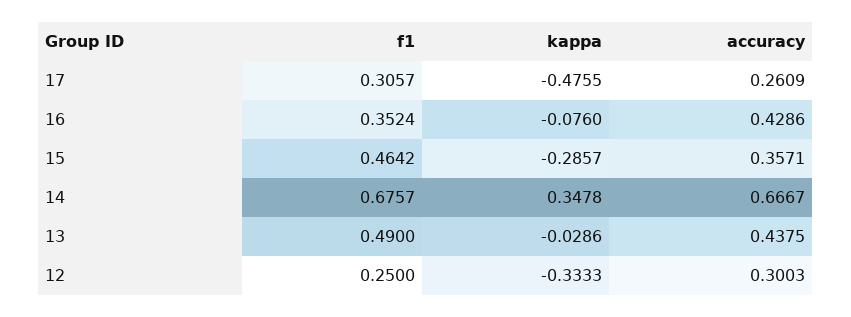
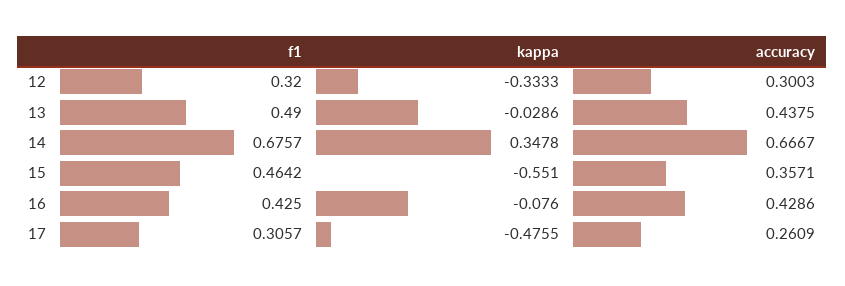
f1, 16: 0.3524 -> 0.425
kappa, 15: -0.2857 -> -0.551
f1, 12: 0.25 -> 0.32

